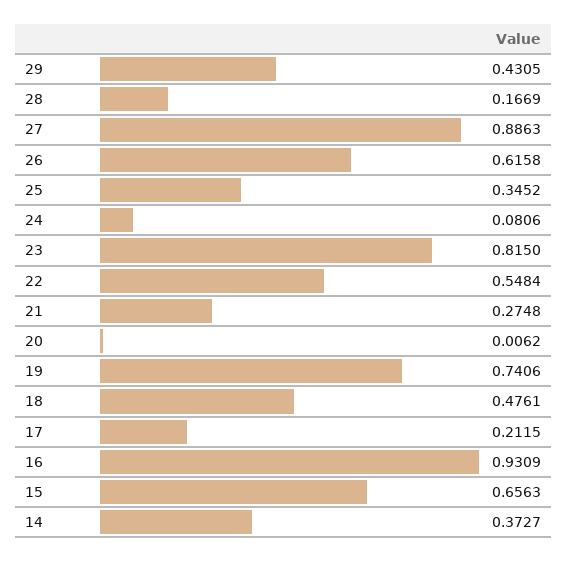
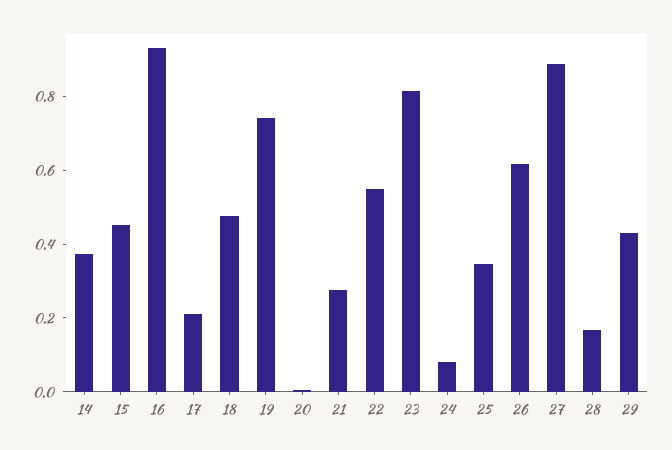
15: 0.6563 -> 0.45

